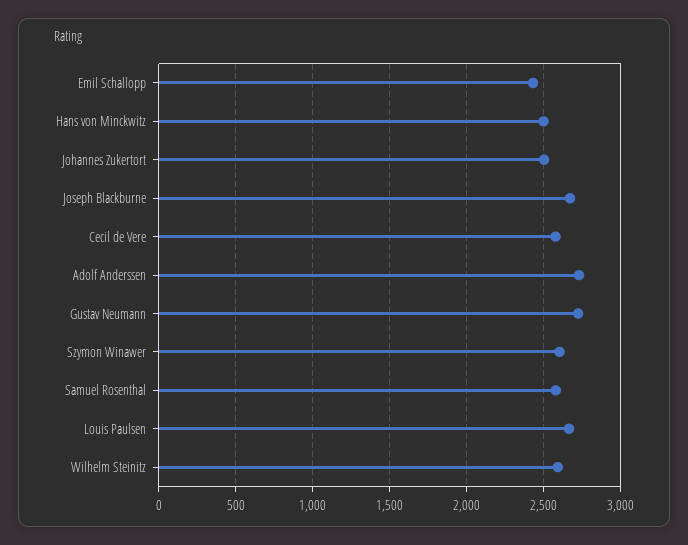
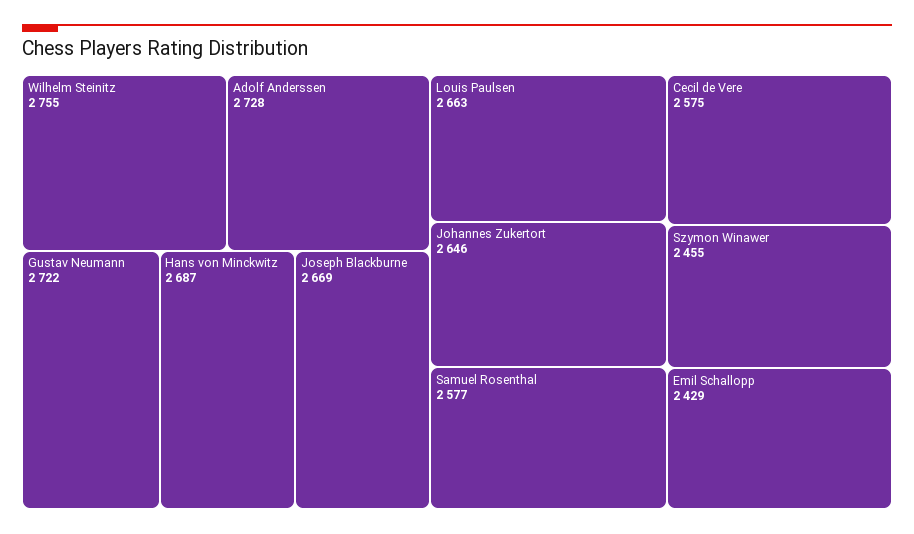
Hans von Minckwitz: 2500 -> 2687
Johannes Zukertort: 2500 -> 2646
Szymon Winawer: 2600 -> 2455
Wilhelm Steinitz: 2600 -> 2755

